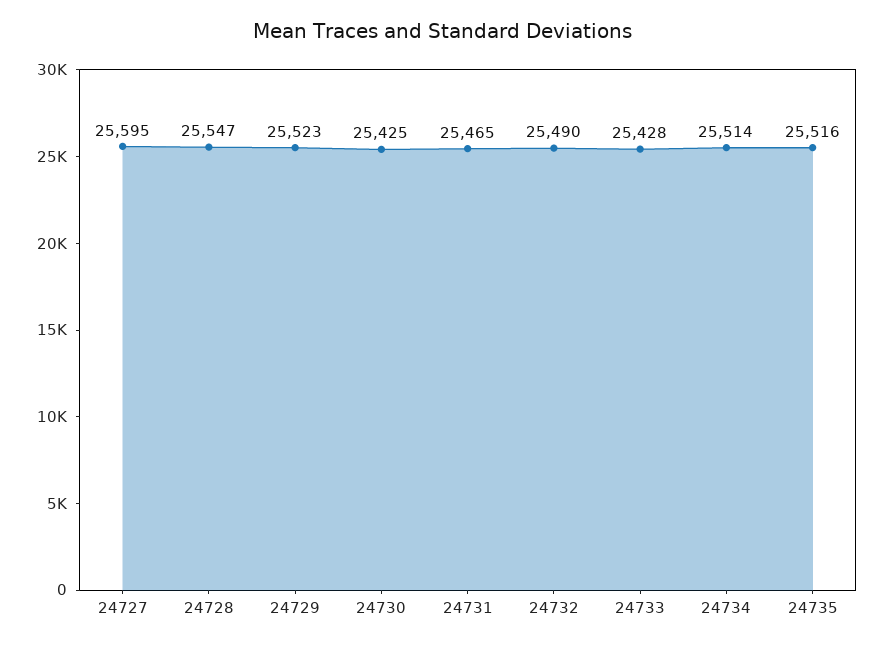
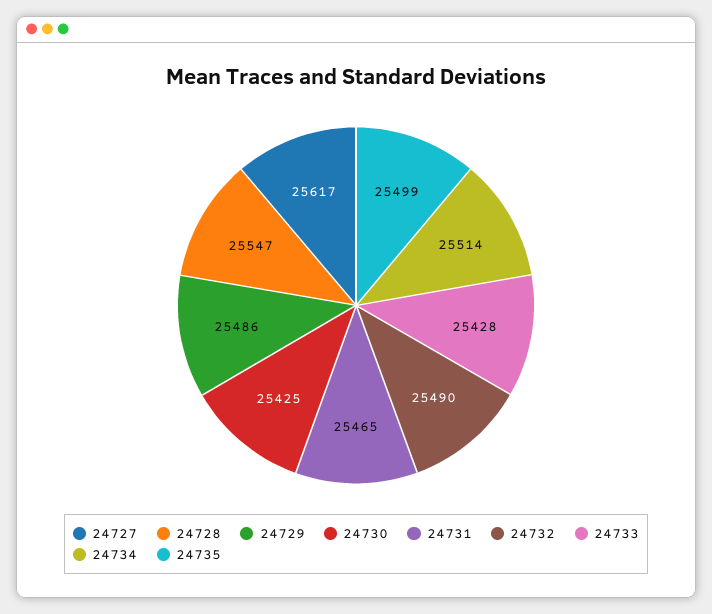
24727: 25595 -> 25617
24729: 25523 -> 25486
24735: 25516 -> 25499

